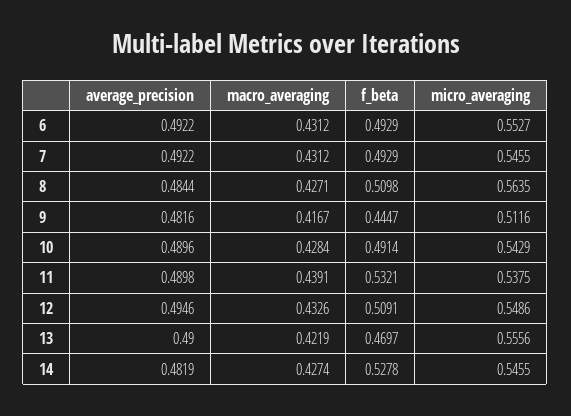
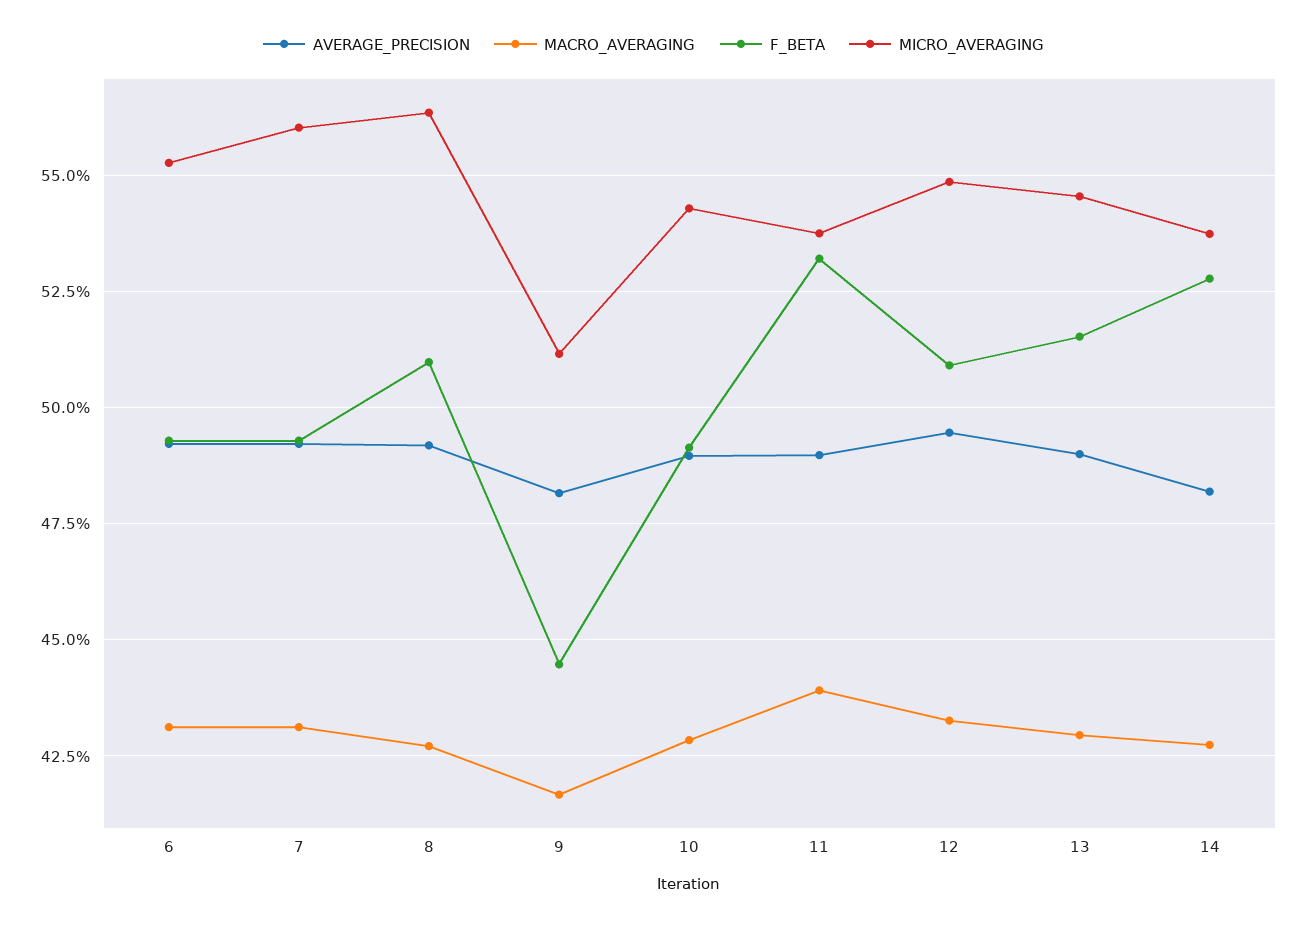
micro_averaging, 7: 0.5455 -> 0.56
average_precision, 8: 0.4844 -> 0.4925
macro_averaging, 13: 0.4219 -> 0.43
f_beta, 13: 0.4697 -> 0.515
micro_averaging, 13: 0.5556 -> 0.545
micro_averaging, 14: 0.5455 -> 0.5375

